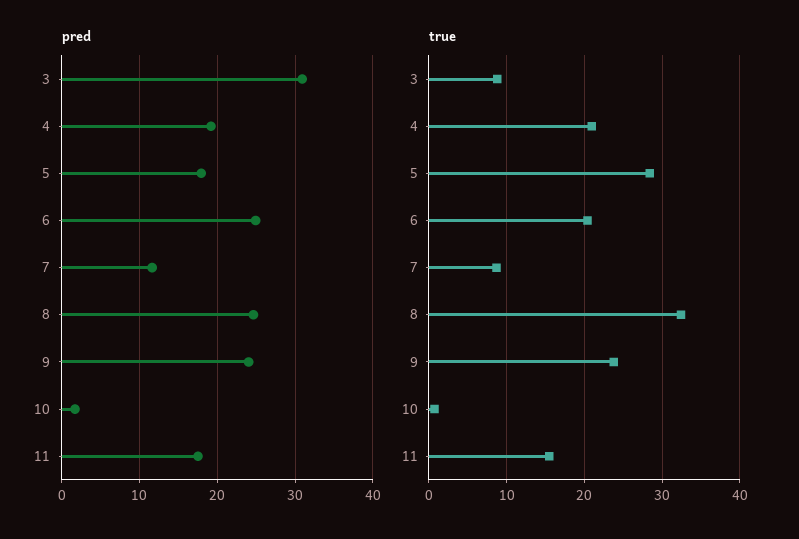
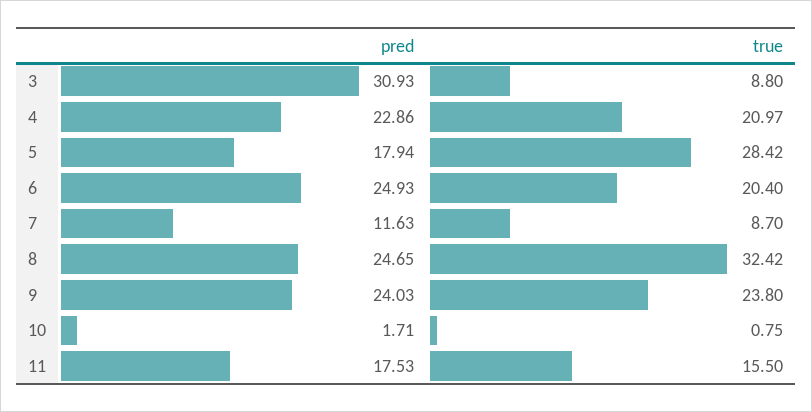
pred, 4: 19 -> 22.86

